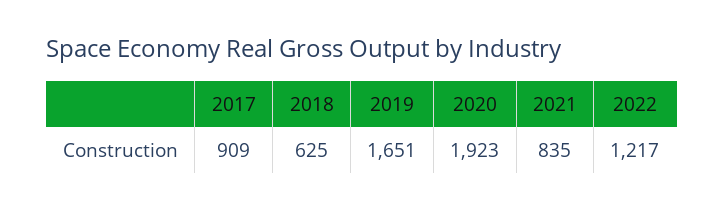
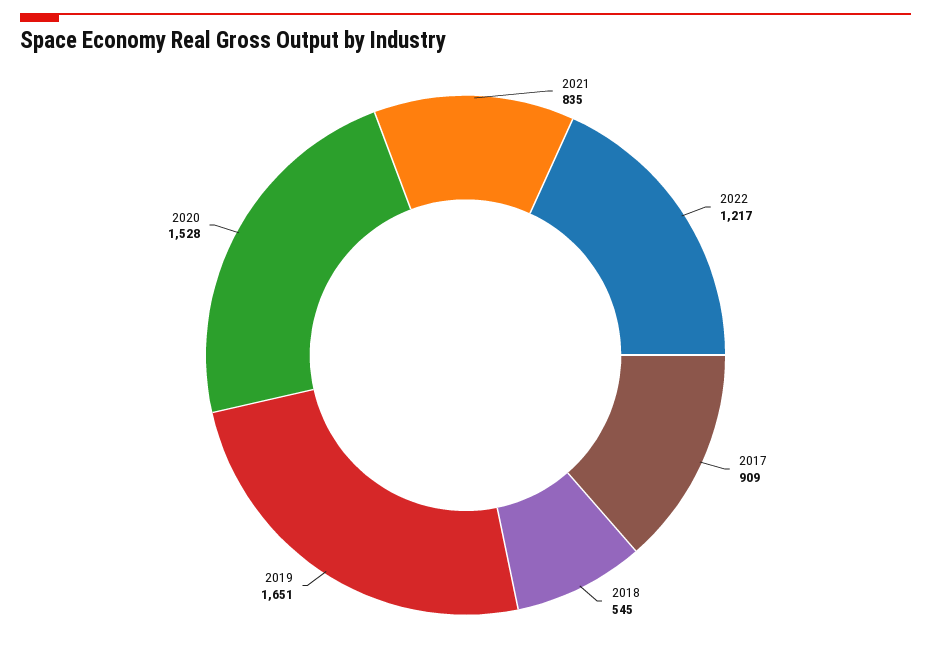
2018: 625 -> 545
2020: 1923 -> 1528

